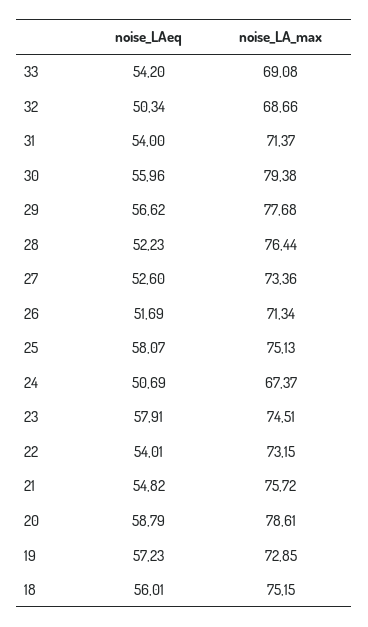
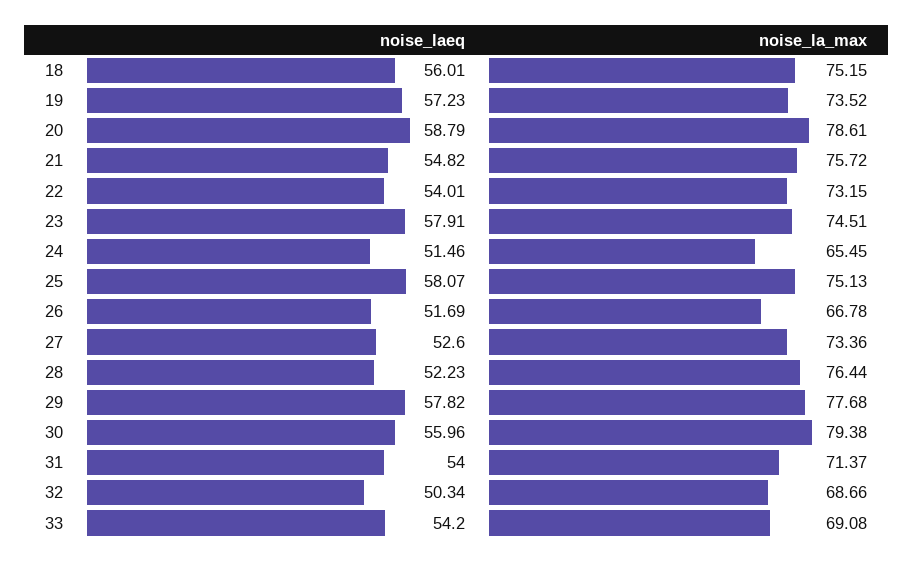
noise_LAeq, 29: 56.62 -> 57.82
noise_LA_max, 26: 71.34 -> 66.78
noise_LAeq, 24: 50.69 -> 51.46
noise_LA_max, 24: 67.37 -> 65.45
noise_LA_max, 19: 72.85 -> 73.52

